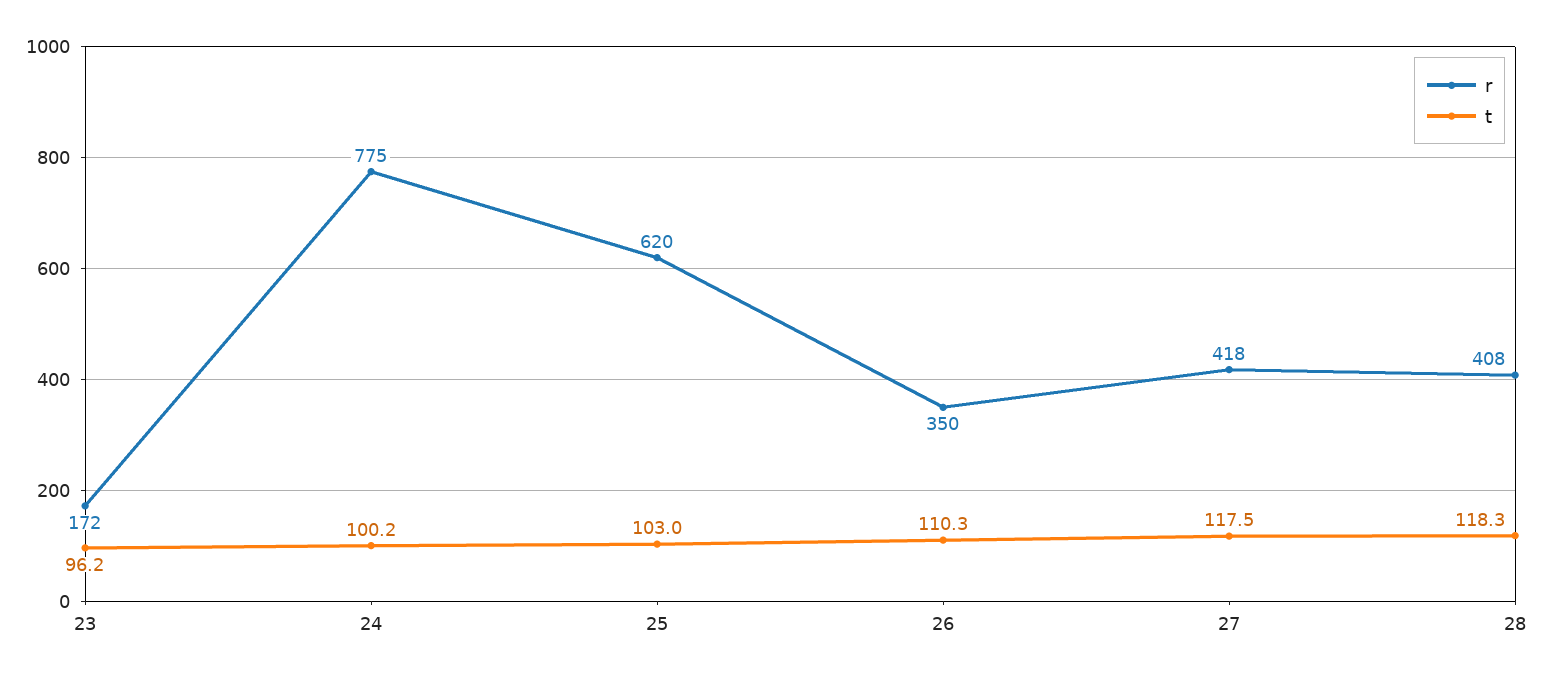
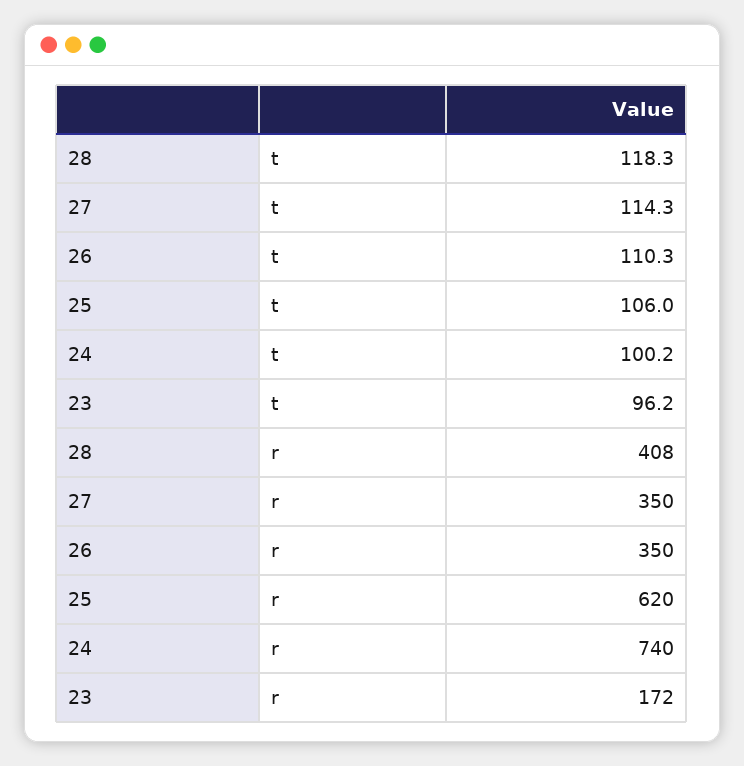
r, 24: 775 -> 740
t, 25: 103 -> 106
r, 27: 418 -> 350
t, 27: 117.5 -> 114.3

